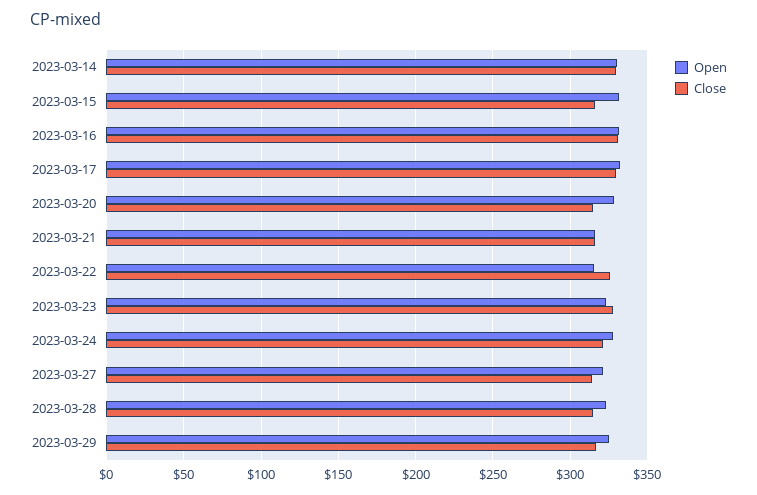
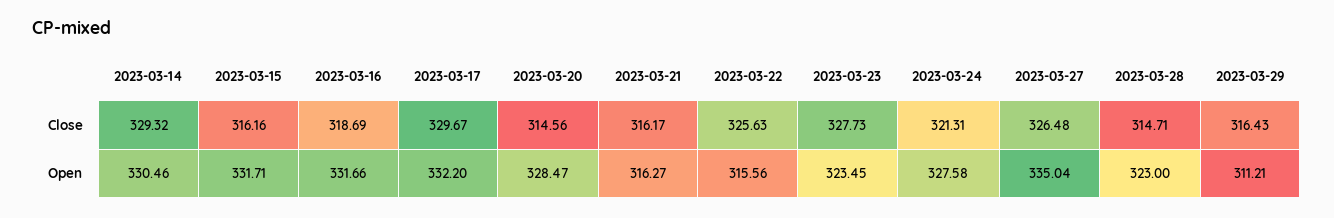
Close, 2023-03-16: 330 -> 318.69
Open, 2023-03-27: 320 -> 335.04
Close, 2023-03-27: 315 -> 326.48
Open, 2023-03-29: 325 -> 311.21

